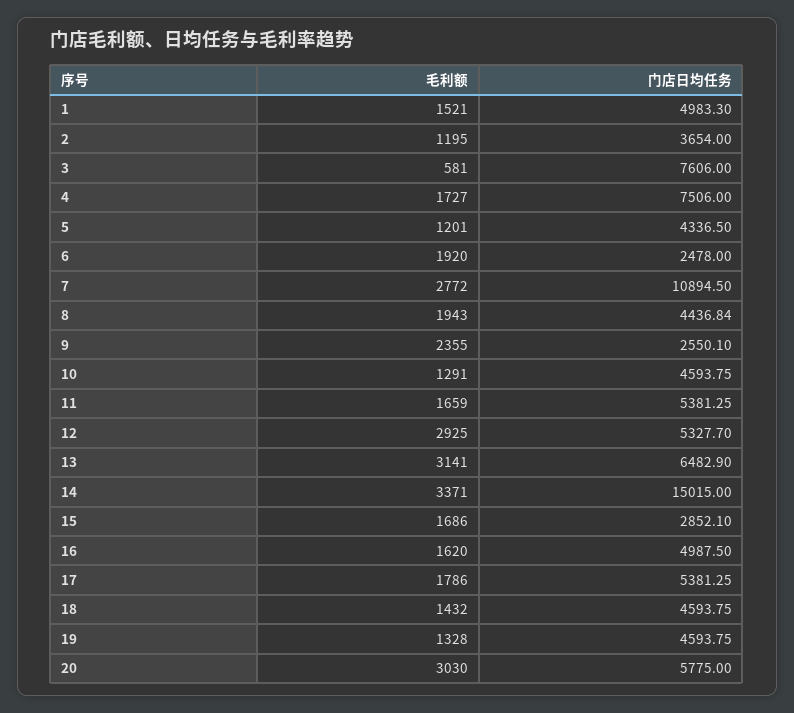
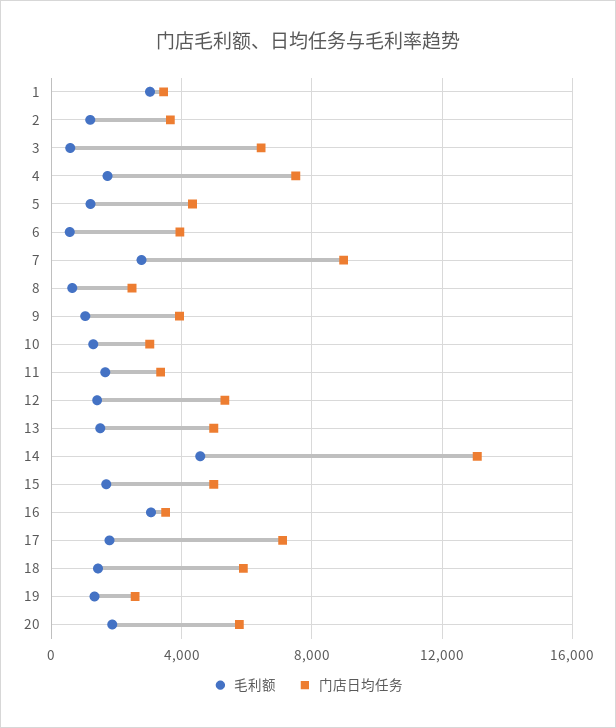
毛利额, 1: 1521 -> 3000
门店日均任务, 1: 4983.3 -> 3500
门店日均任务, 3: 7606 -> 6500
毛利额, 6: 1920 -> 500
门店日均任务, 6: 2478 -> 4000
门店日均任务, 7: 10894.5 -> 9000
毛利额, 8: 1943 -> 500
门店日均任务, 8: 4436.84 -> 2500
毛利额, 9: 2355 -> 1000
门店日均任务, 9: 2550.1 -> 4000
门店日均任务, 10: 4593.75 -> 3000
门店日均任务, 11: 5381.25 -> 3500
毛利额, 12: 2925 -> 1500
毛利额, 13: 3141 -> 1500
门店日均任务, 13: 6482.9 -> 5000
毛利额, 14: 3371 -> 4500
门店日均任务, 14: 15015 -> 13000
门店日均任务, 15: 2852.1 -> 5000
毛利额, 16: 1620 -> 3000
门店日均任务, 16: 4987.5 -> 3500
门店日均任务, 17: 5381.25 -> 7000
门店日均任务, 18: 4593.75 -> 6000
门店日均任务, 19: 4593.75 -> 2500
毛利额, 20: 3030 -> 2000

